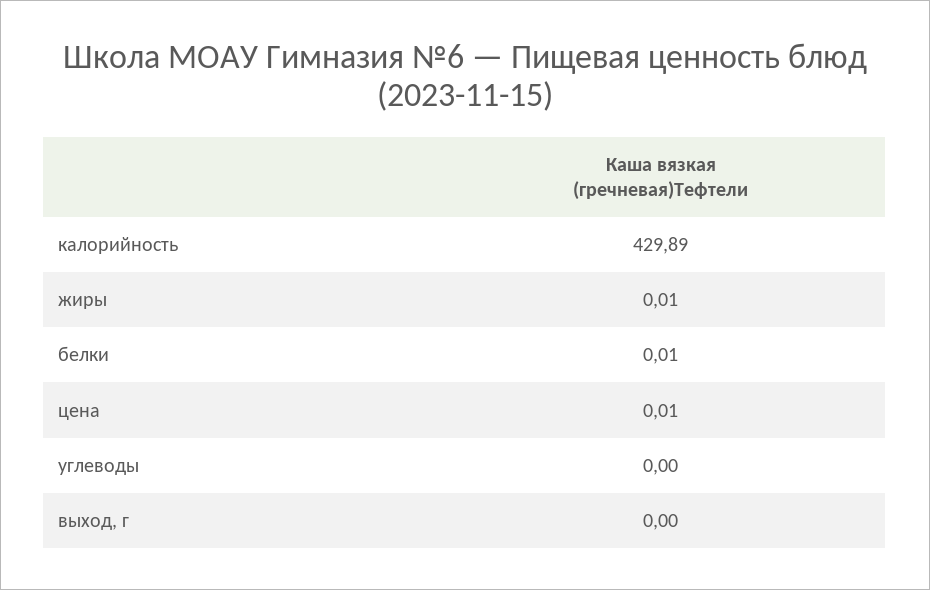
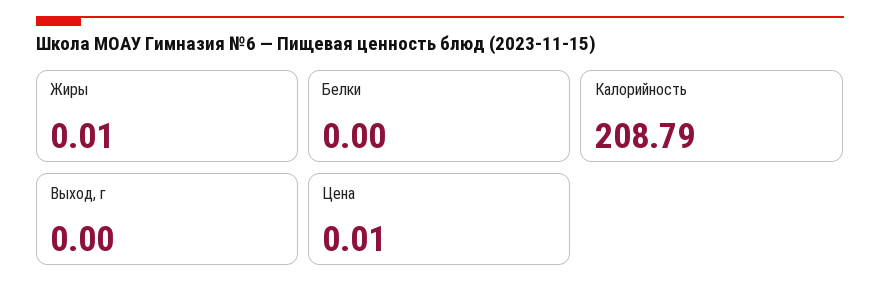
калорийность: 429.89 -> 208.79
белки: 0.01 -> 0
углеводы: 0 -> none

